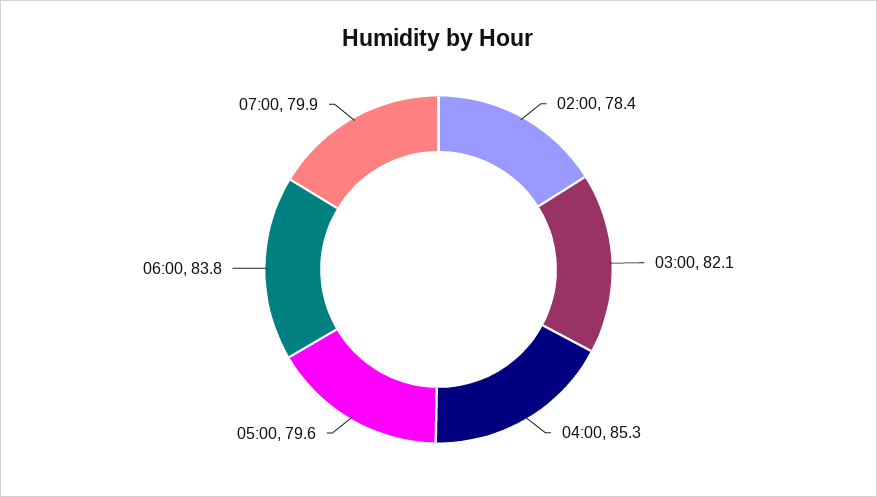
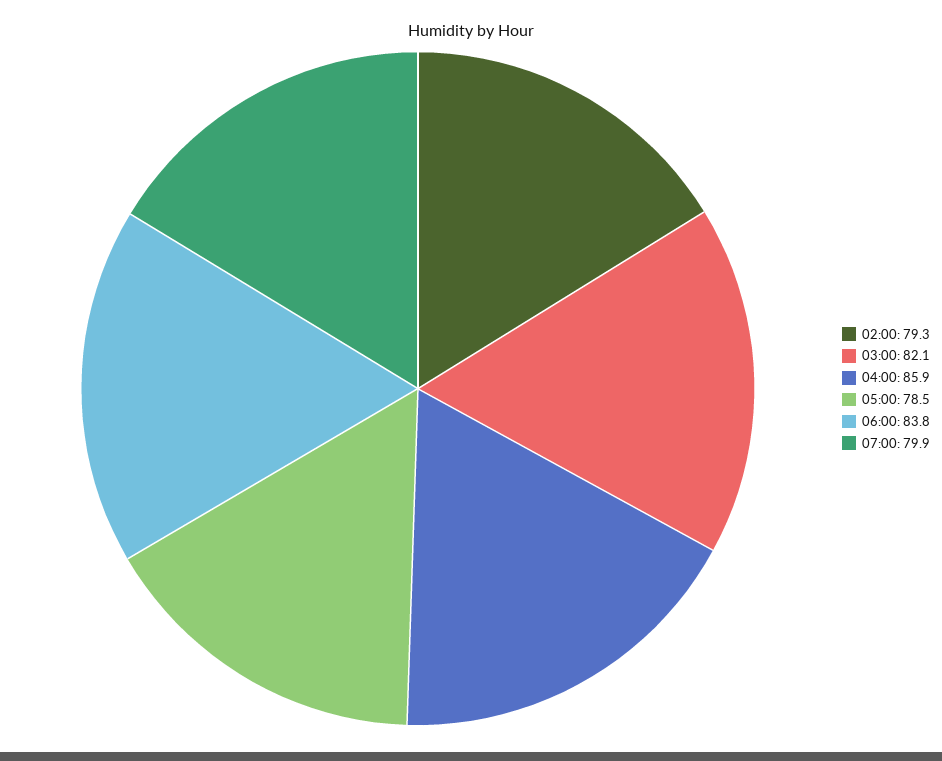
02:00: 78.4 -> 79.3
04:00: 85.3 -> 85.9
05:00: 79.6 -> 78.5

